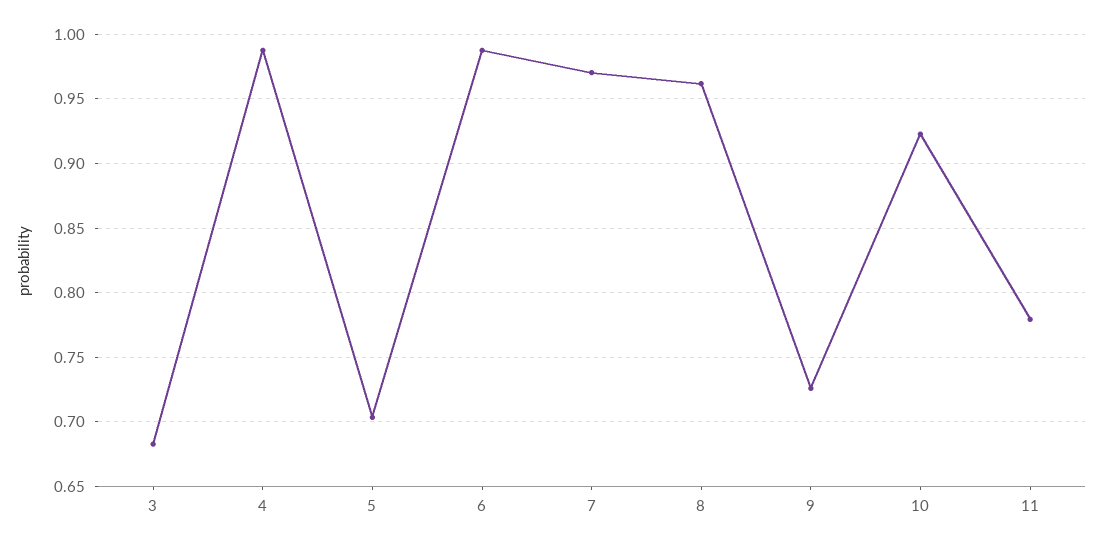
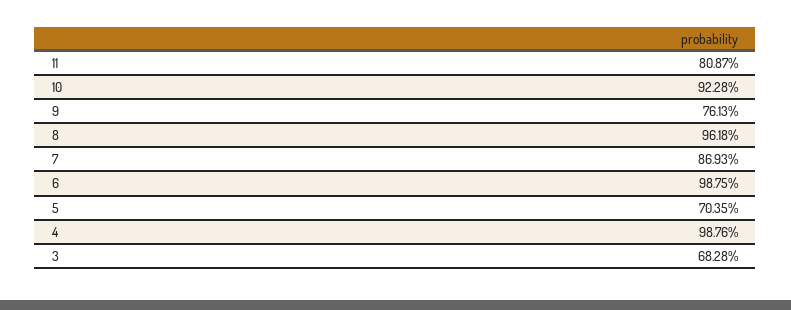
7: 0.97 -> 0.8693
9: 0.725 -> 0.7613
11: 0.78 -> 0.8087

